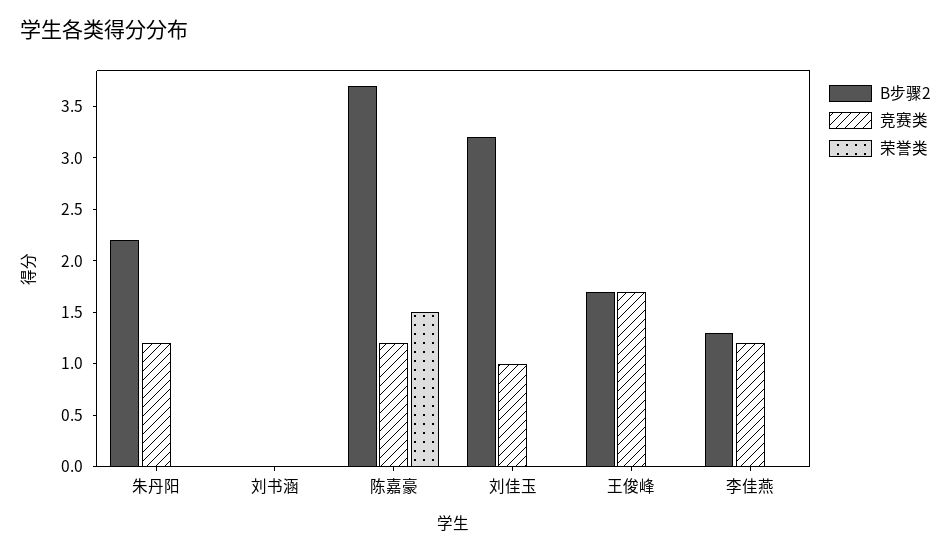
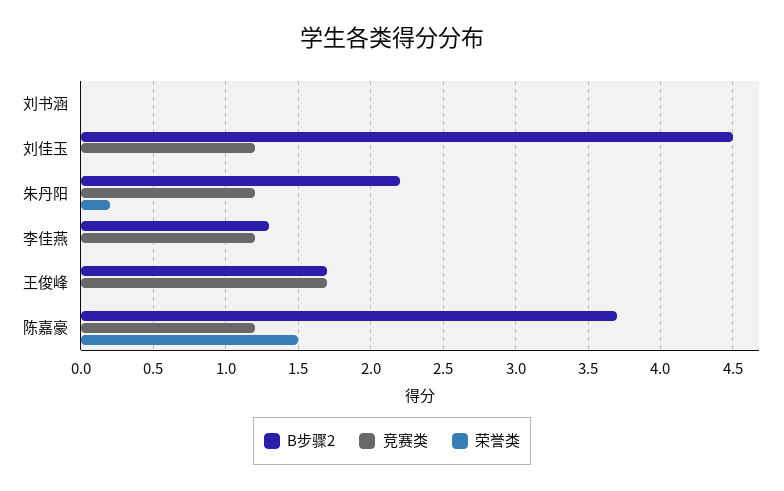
荣誉类, 朱丹阳: 0 -> 0.2
B步骤2, 刘佳玉: 3.2 -> 4.5
竞赛类, 刘佳玉: 1 -> 1.2

